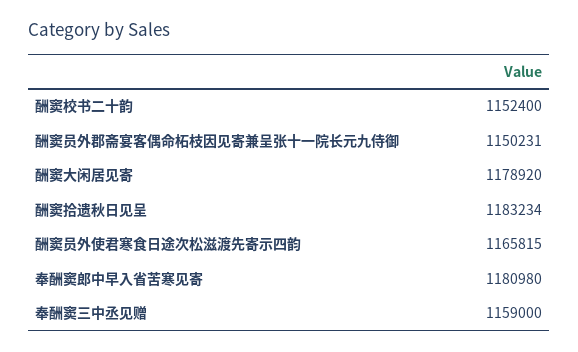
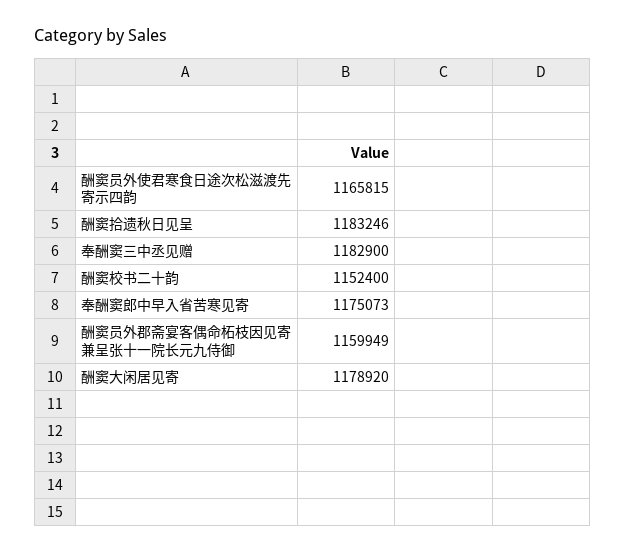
酬窦员外郡斋宴客偶命柘枝因见寄兼呈张十一院长元九侍御: 1150231 -> 1159949
酬窦拾遗秋日见呈: 1183234 -> 1183246
奉酬窦郎中早入省苦寒见寄: 1180980 -> 1175073
奉酬窦三中丞见赠: 1159000 -> 1182900

